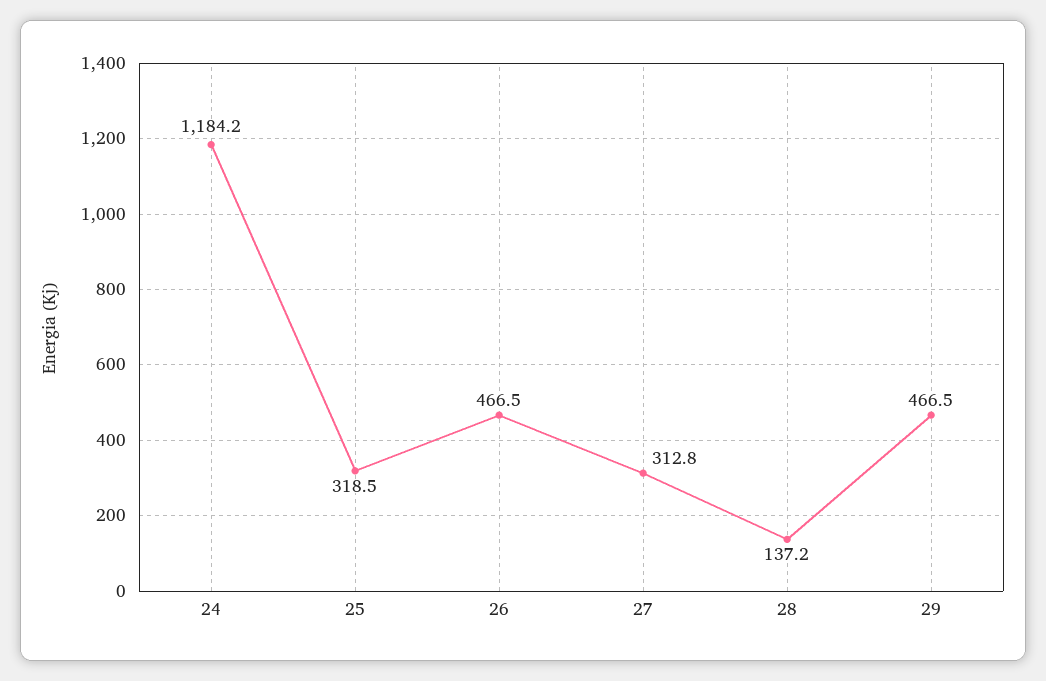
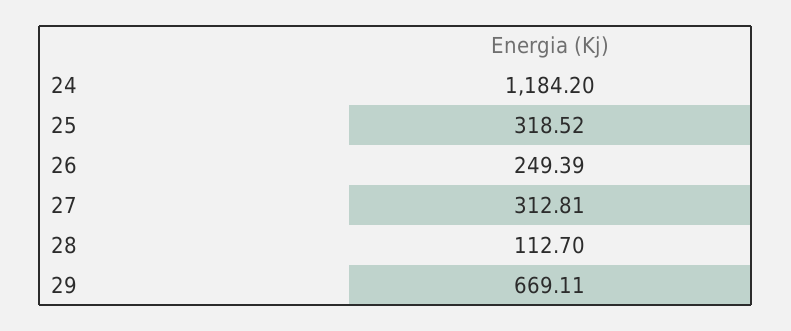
26: 466.5 -> 249.39
28: 137.2 -> 112.7
29: 466.5 -> 669.11

